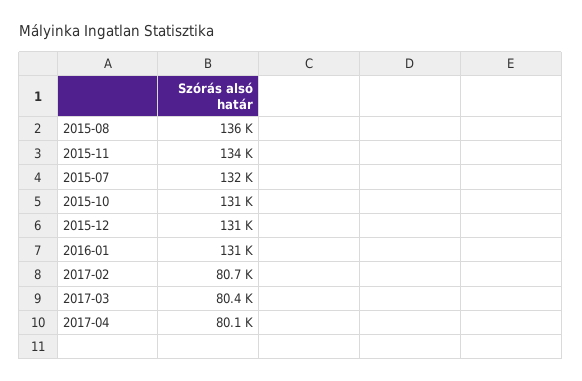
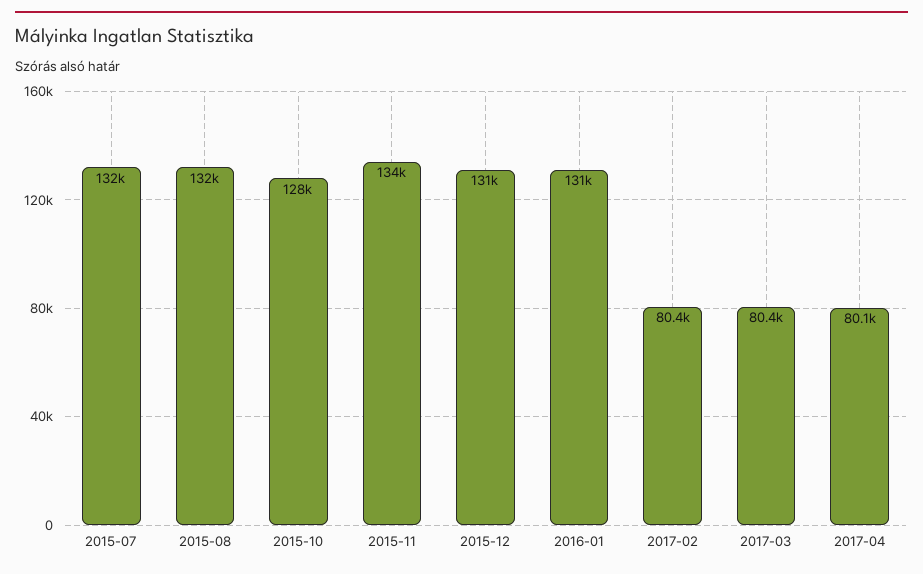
2015-08: 136000 -> 132000
2015-10: 131000 -> 128000
2017-02: 80700 -> 80400

